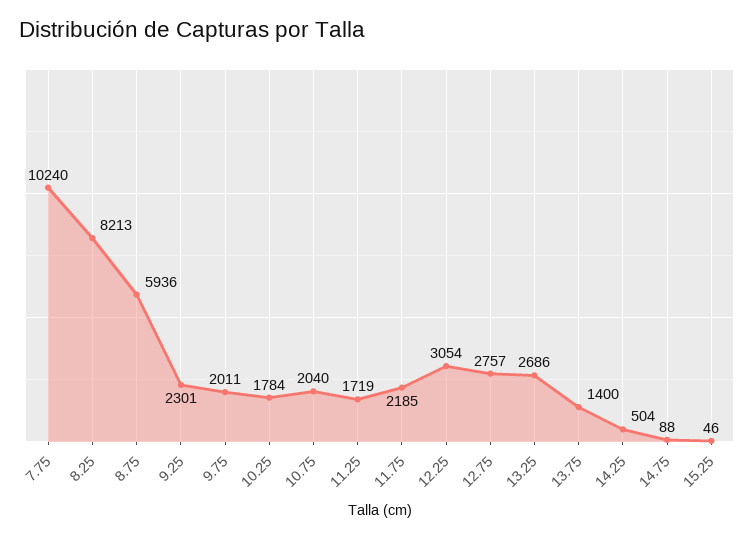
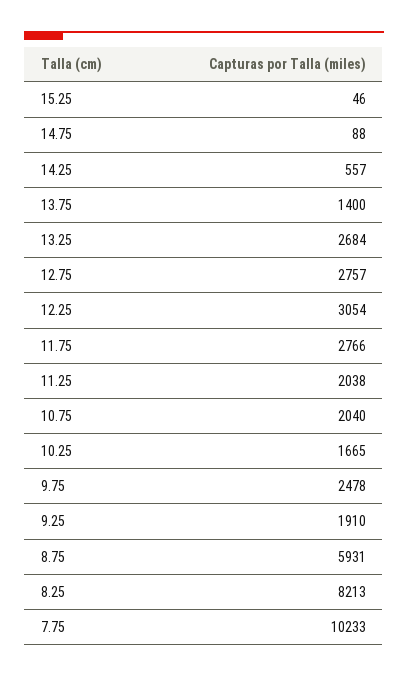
7.75: 10240 -> 10233
8.75: 5936 -> 5931
9.25: 2301 -> 1910
9.75: 2011 -> 2478
10.25: 1784 -> 1665
11.25: 1719 -> 2038
11.75: 2185 -> 2766
13.25: 2686 -> 2684
14.25: 504 -> 557

